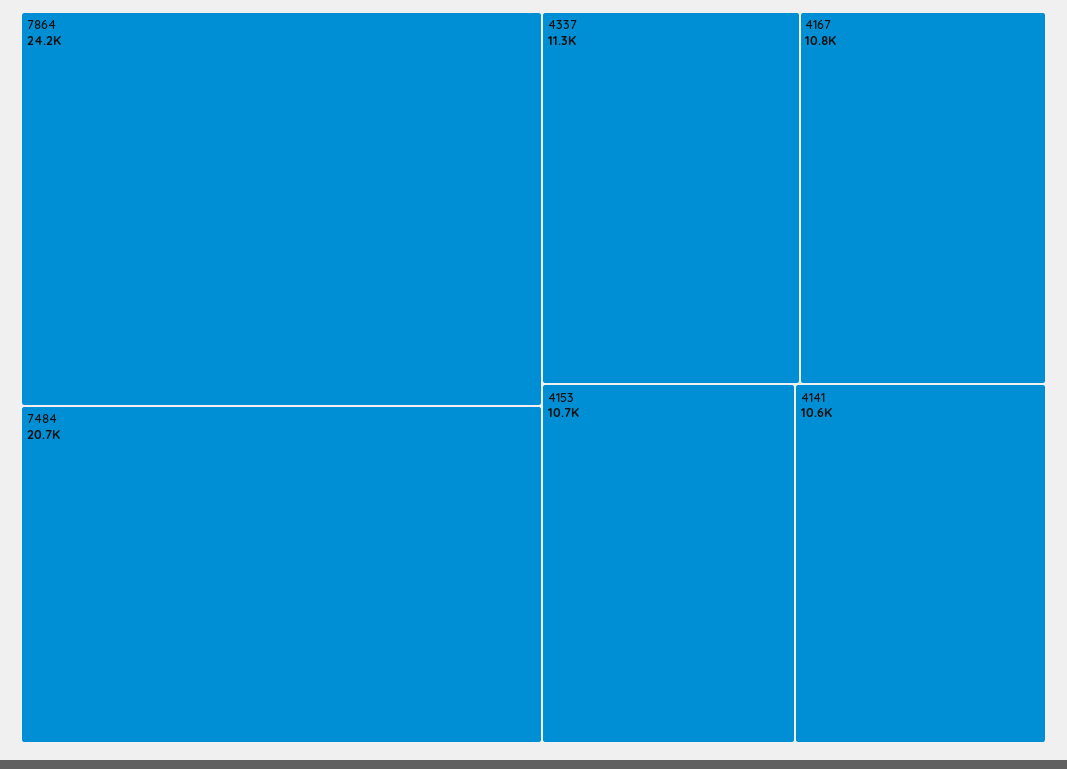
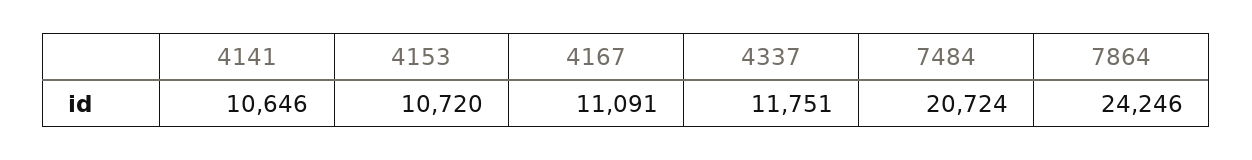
4337: 11300 -> 11751
4167: 10800 -> 11091

